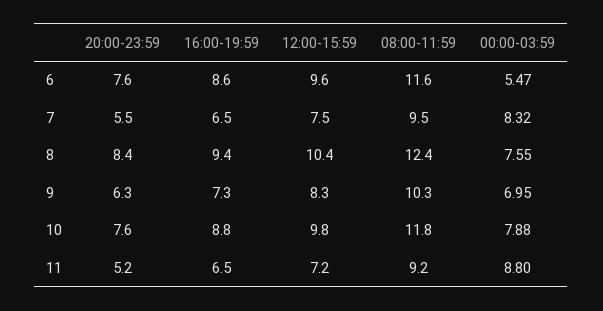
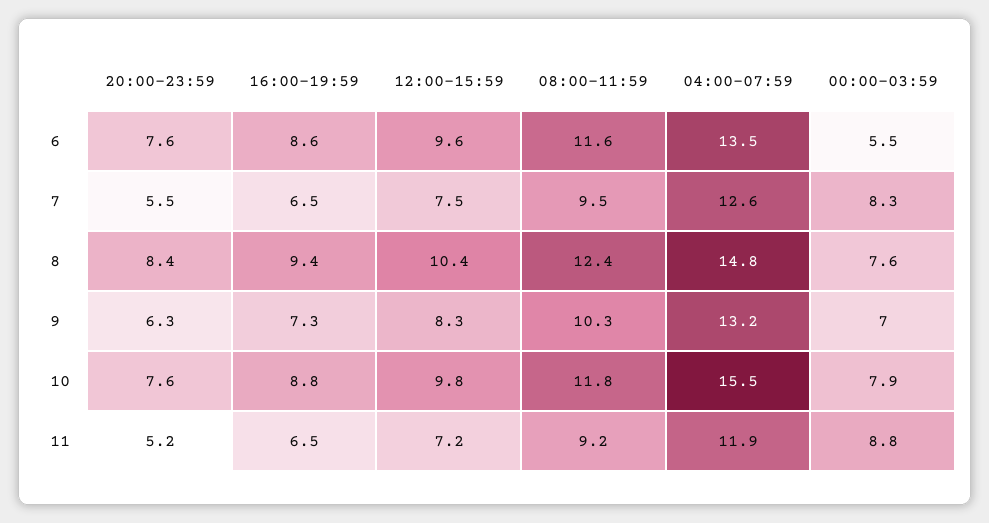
04:00-07:59, 6: none -> 13.5
04:00-07:59, 7: none -> 12.6
04:00-07:59, 8: none -> 14.8
04:00-07:59, 9: none -> 13.2
04:00-07:59, 10: none -> 15.5
04:00-07:59, 11: none -> 11.9

